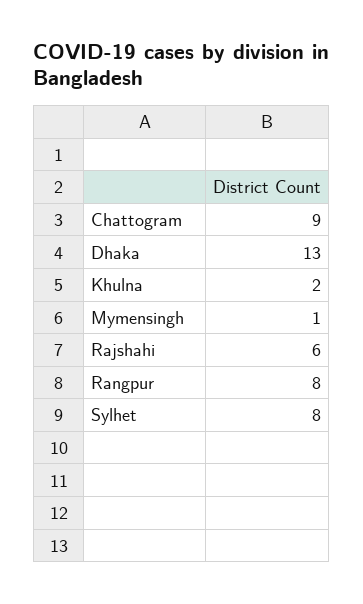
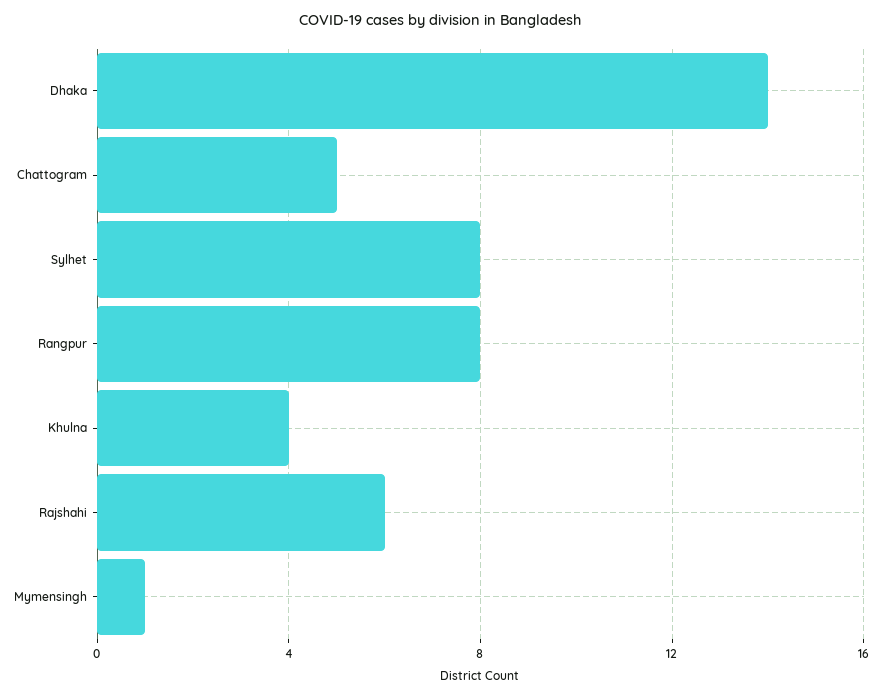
Chattogram: 9 -> 5
Dhaka: 13 -> 14
Khulna: 2 -> 4

